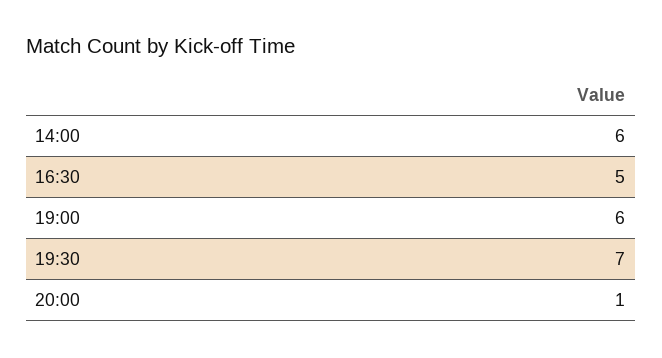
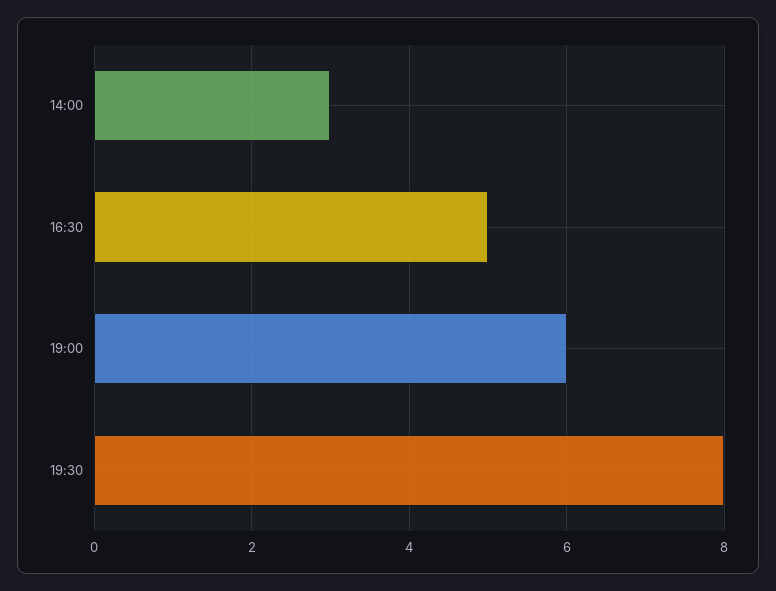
14:00: 6 -> 3
19:30: 7 -> 8
20:00: 1 -> none

